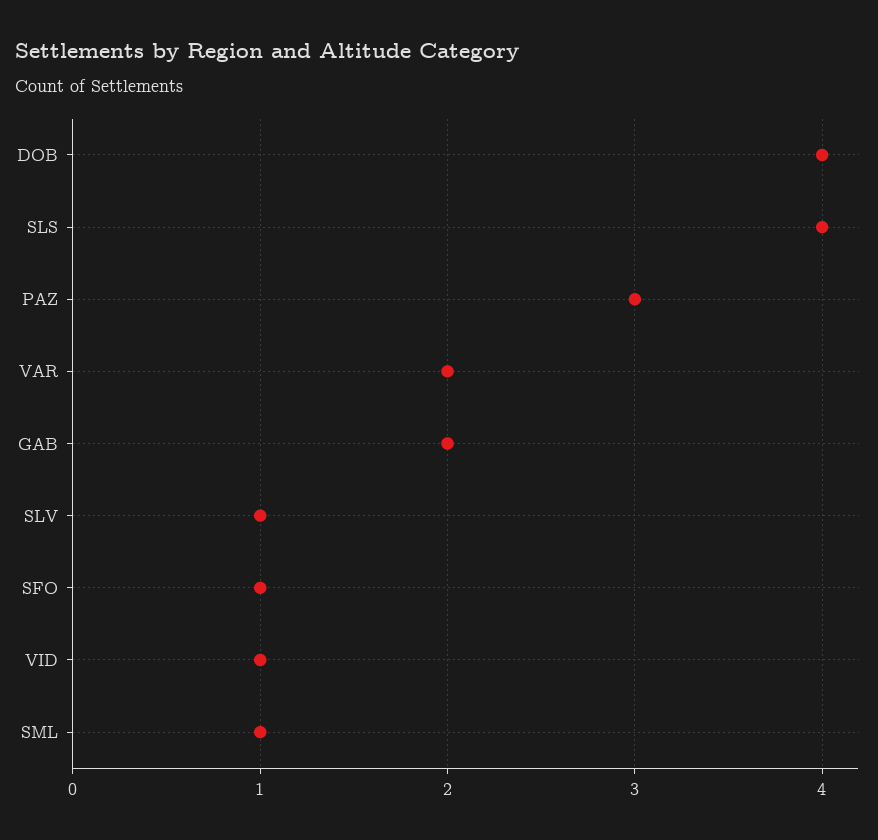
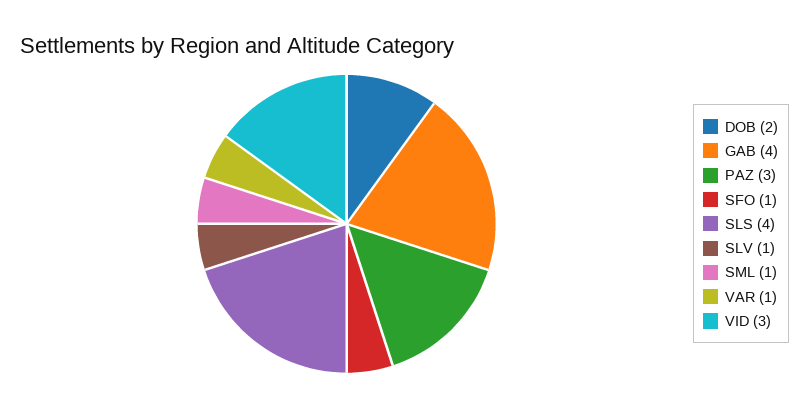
DOB: 4 -> 2
VAR: 2 -> 1
GAB: 2 -> 4
VID: 1 -> 3

